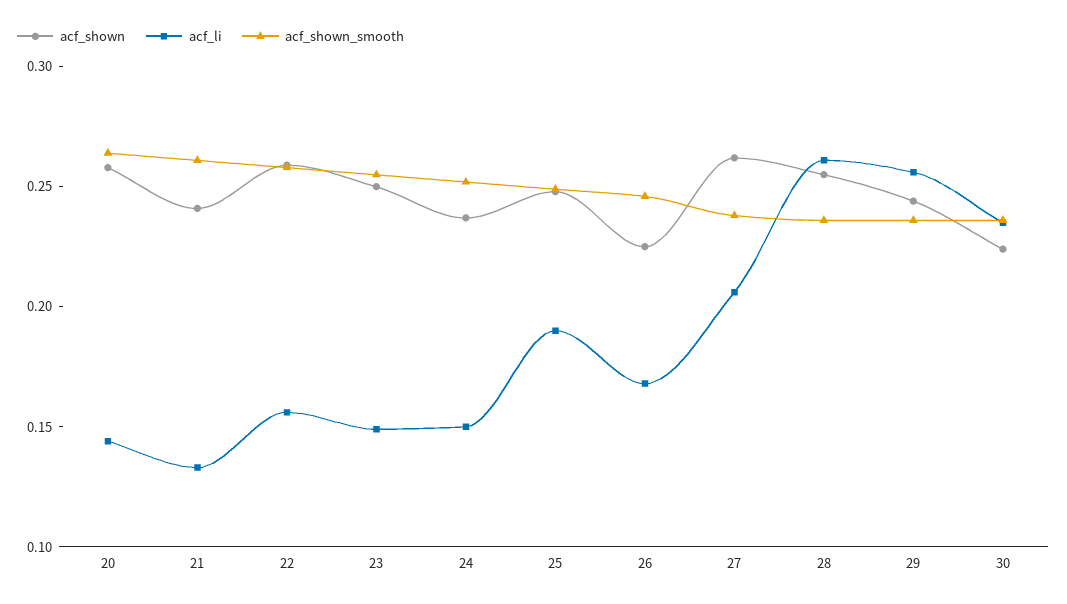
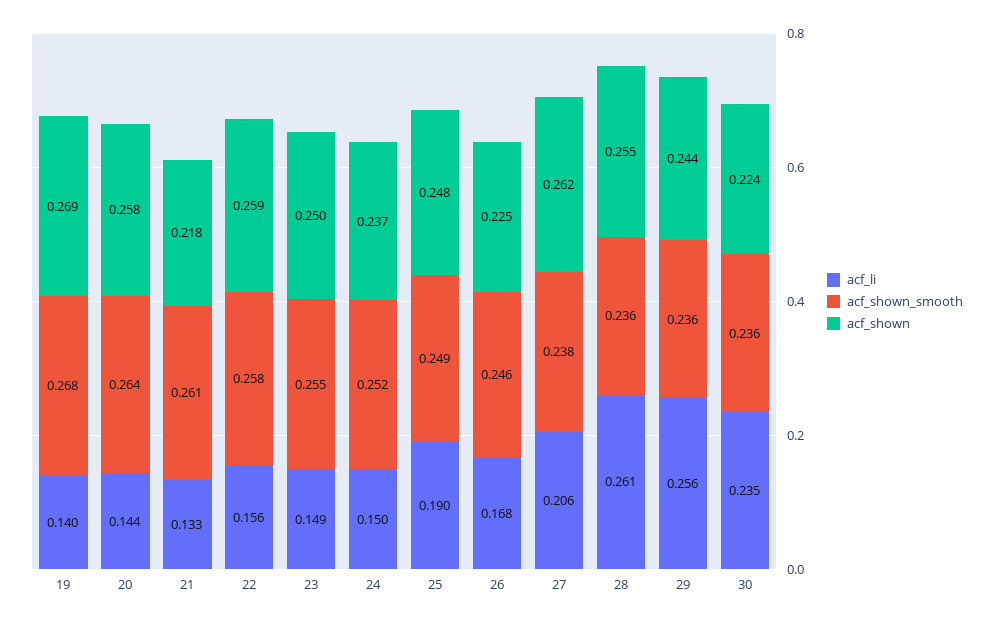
acf_shown, 21: 0.24 -> 0.218
acf_li, 19: none -> 0.14
acf_shown_smooth, 19: none -> 0.268
acf_shown, 19: none -> 0.269

